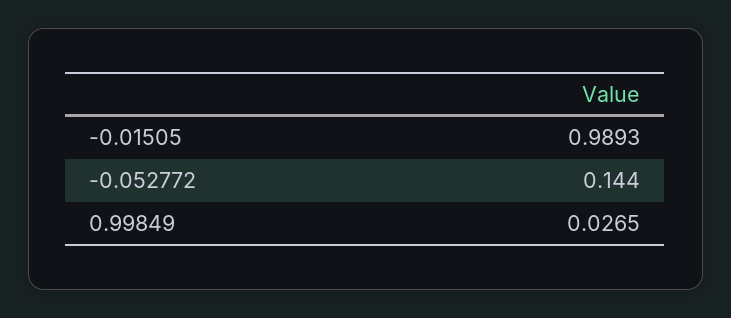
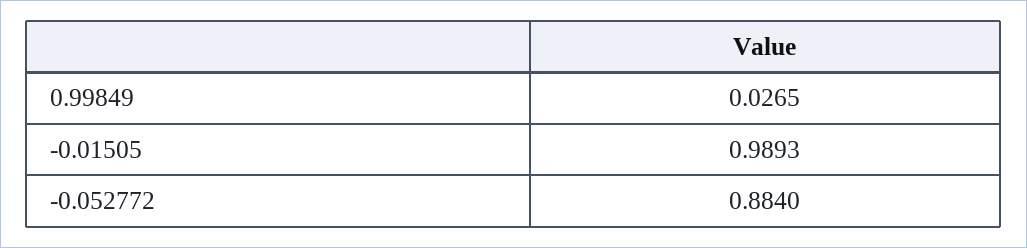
-0.052772: 0.144 -> 0.884

